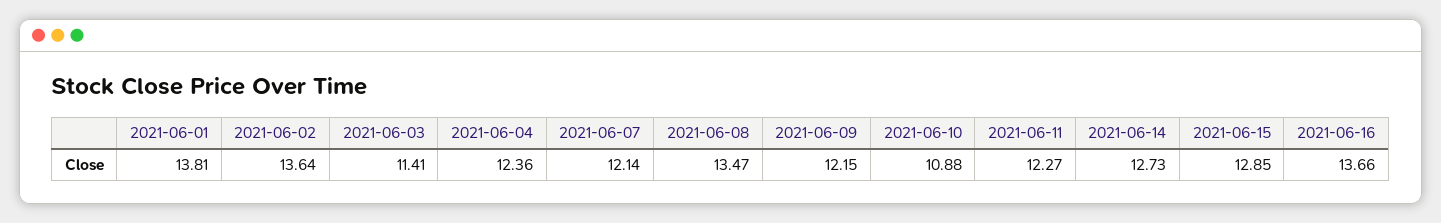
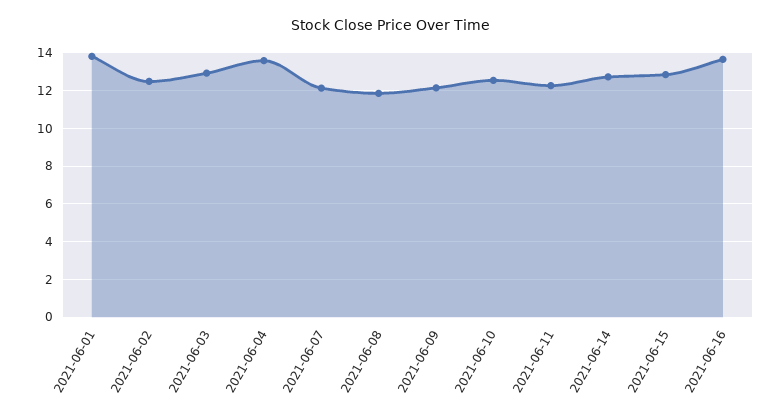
2021-06-02: 13.64 -> 12.5
2021-06-03: 11.41 -> 13
2021-06-04: 12.36 -> 13.5
2021-06-08: 13.47 -> 12
2021-06-10: 10.88 -> 12.5

